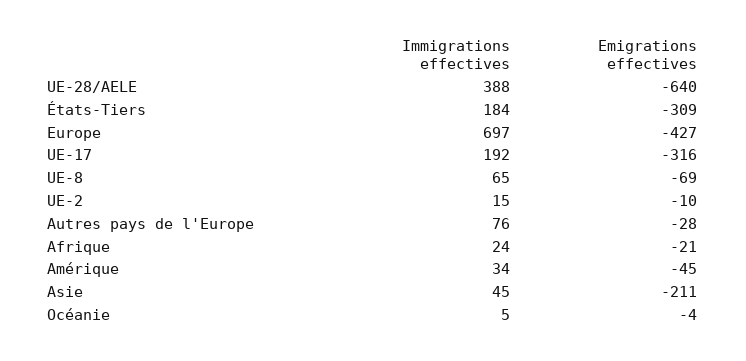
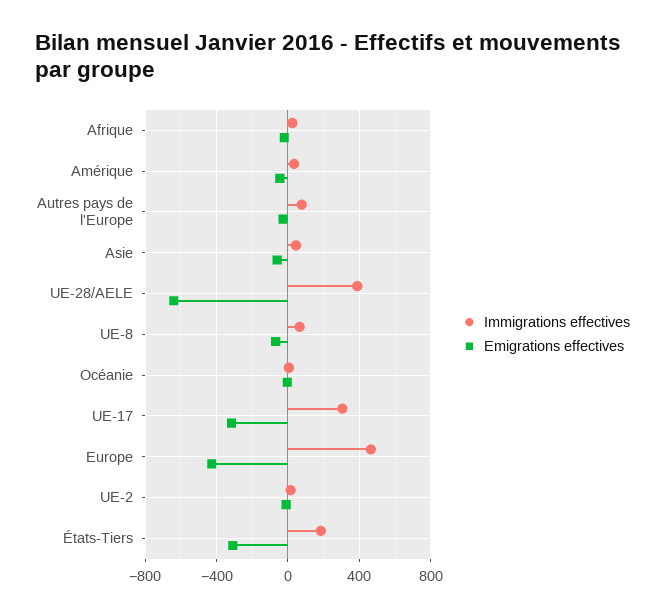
Immigrations effectives, Europe: 697 -> 450
Immigrations effectives, UE-17: 192 -> 300
Emigrations effectives, Asie: -211 -> -50

